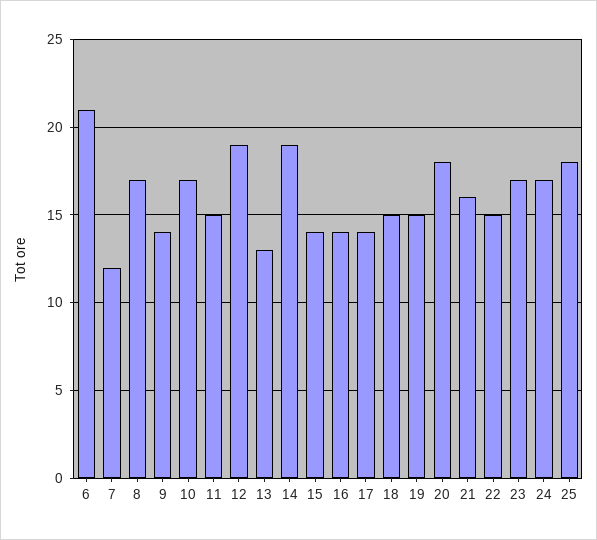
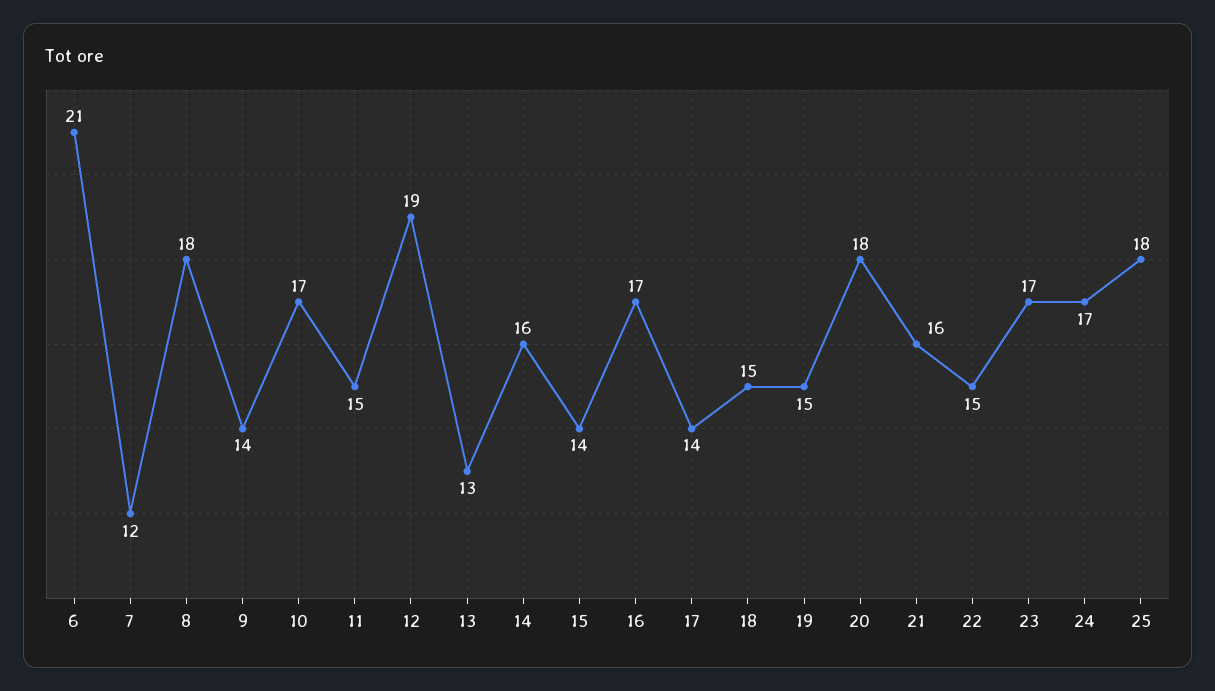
8: 17 -> 18
14: 19 -> 16
16: 14 -> 17

